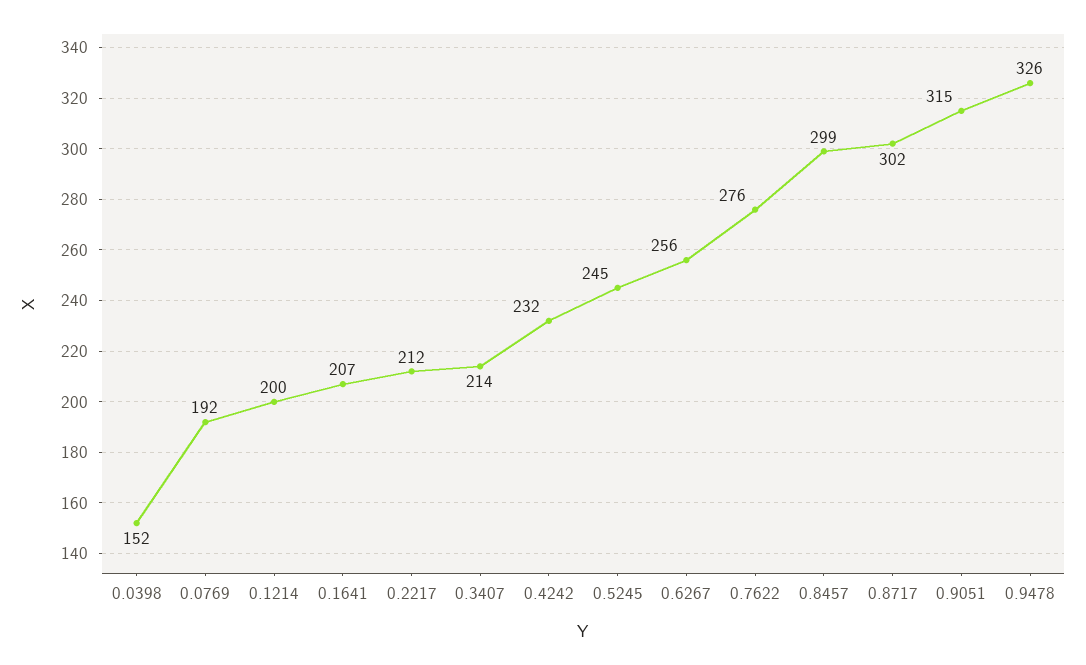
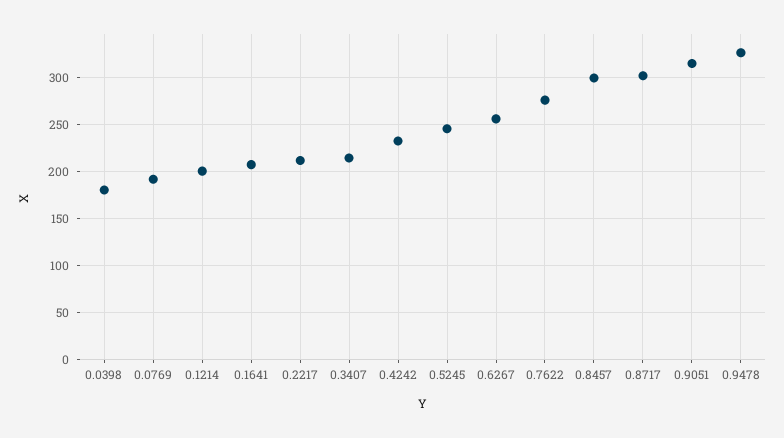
0.0398: 152 -> 180

